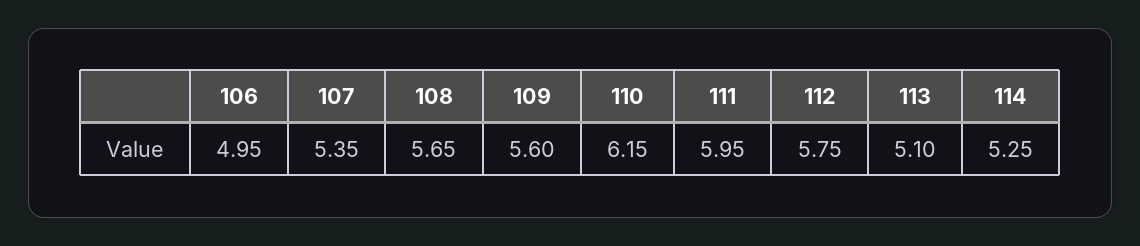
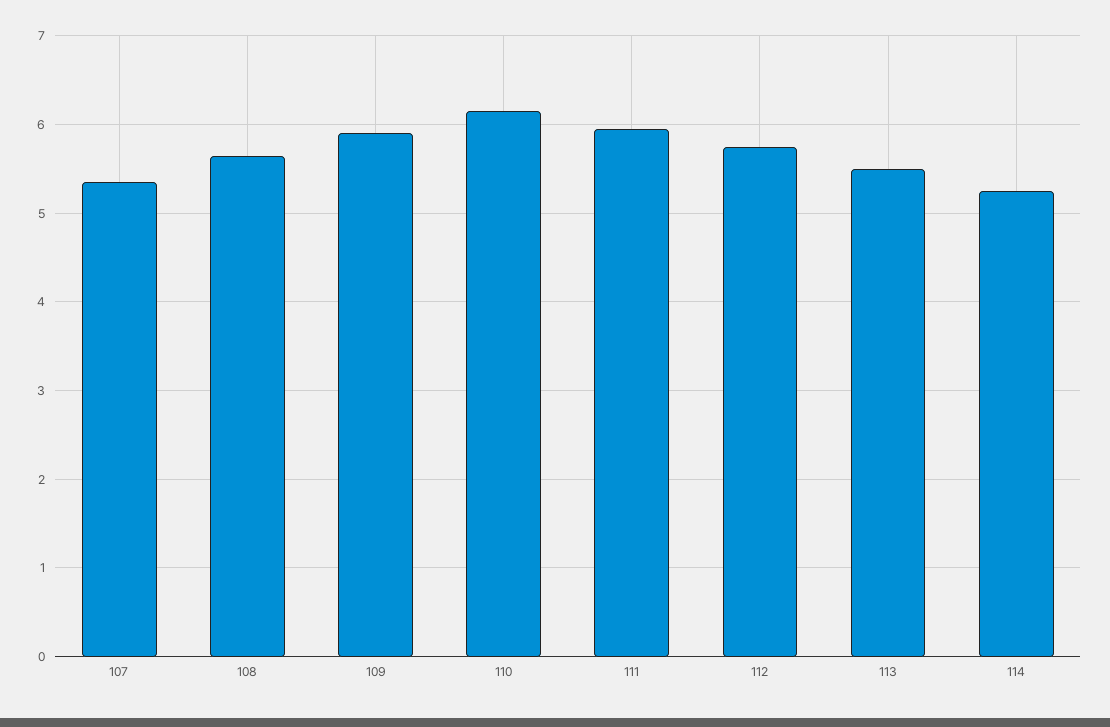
106: 4.95 -> none
109: 5.6 -> 5.9
113: 5.1 -> 5.5

